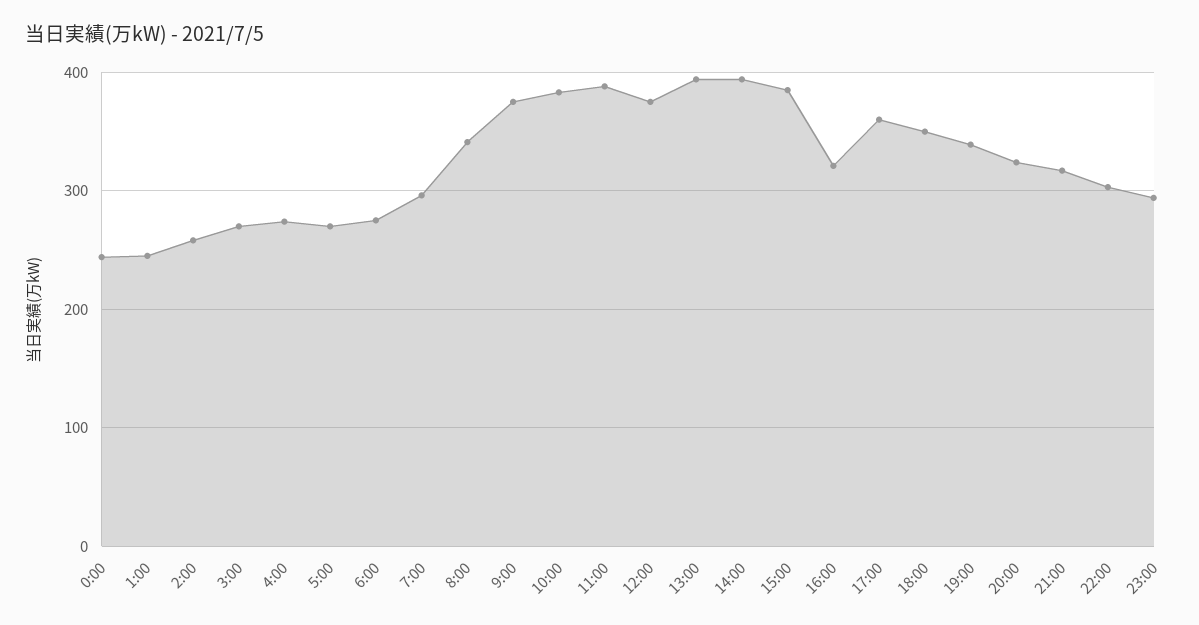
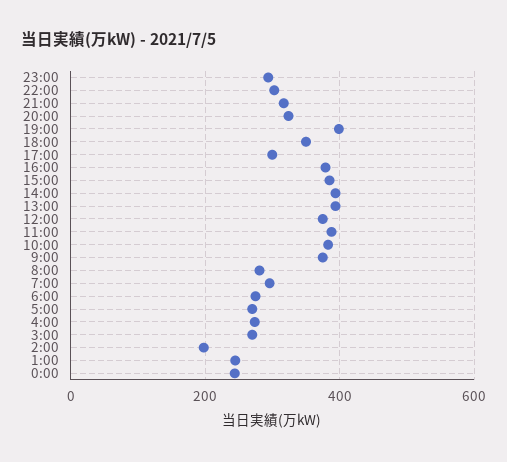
2:00: 260 -> 200
8:00: 340 -> 280
16:00: 320 -> 380
17:00: 360 -> 300
19:00: 340 -> 400

